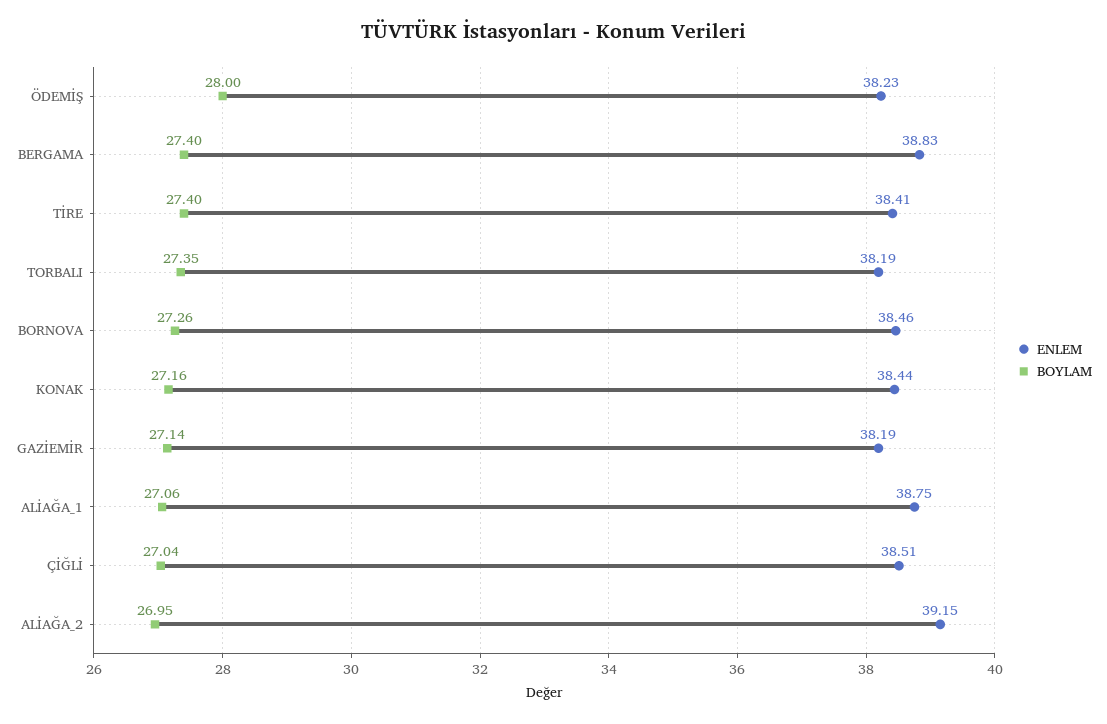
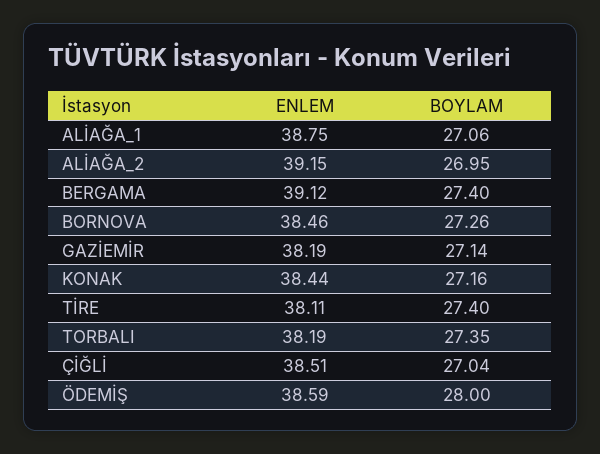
ENLEM, ÖDEMİŞ: 38.23 -> 38.59
ENLEM, BERGAMA: 38.83 -> 39.12
ENLEM, TİRE: 38.41 -> 38.11

